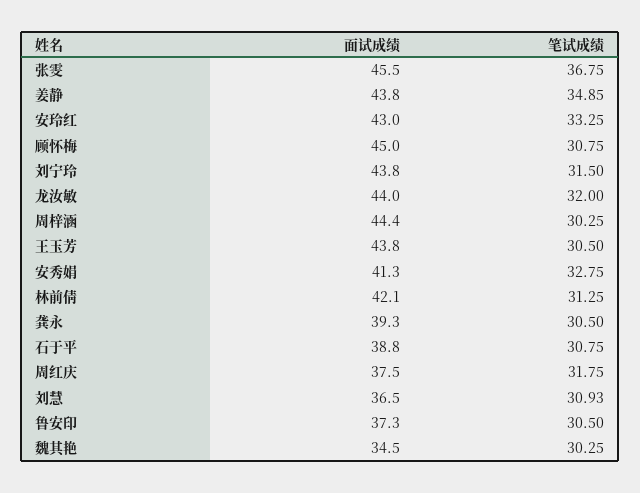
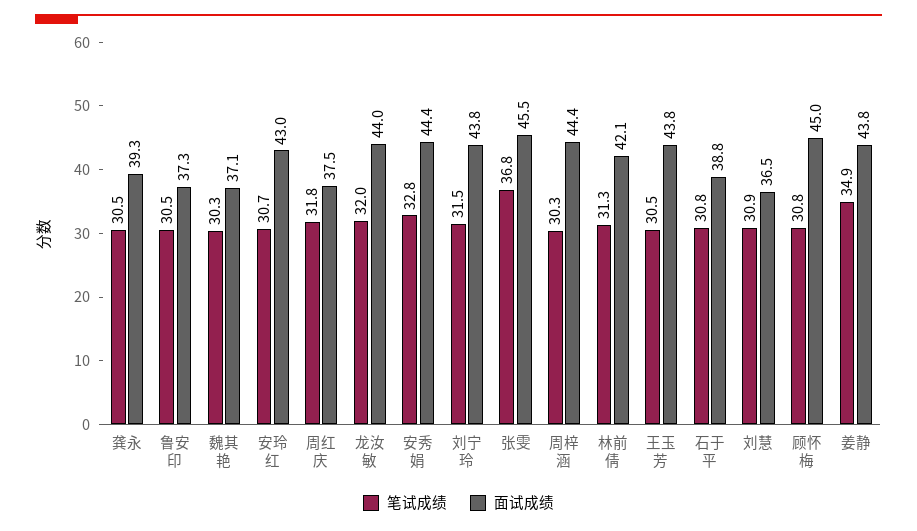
笔试成绩, 安玲红: 33.25 -> 30.7
面试成绩, 安秀娟: 41.3 -> 44.4
面试成绩, 魏其艳: 34.5 -> 37.1

